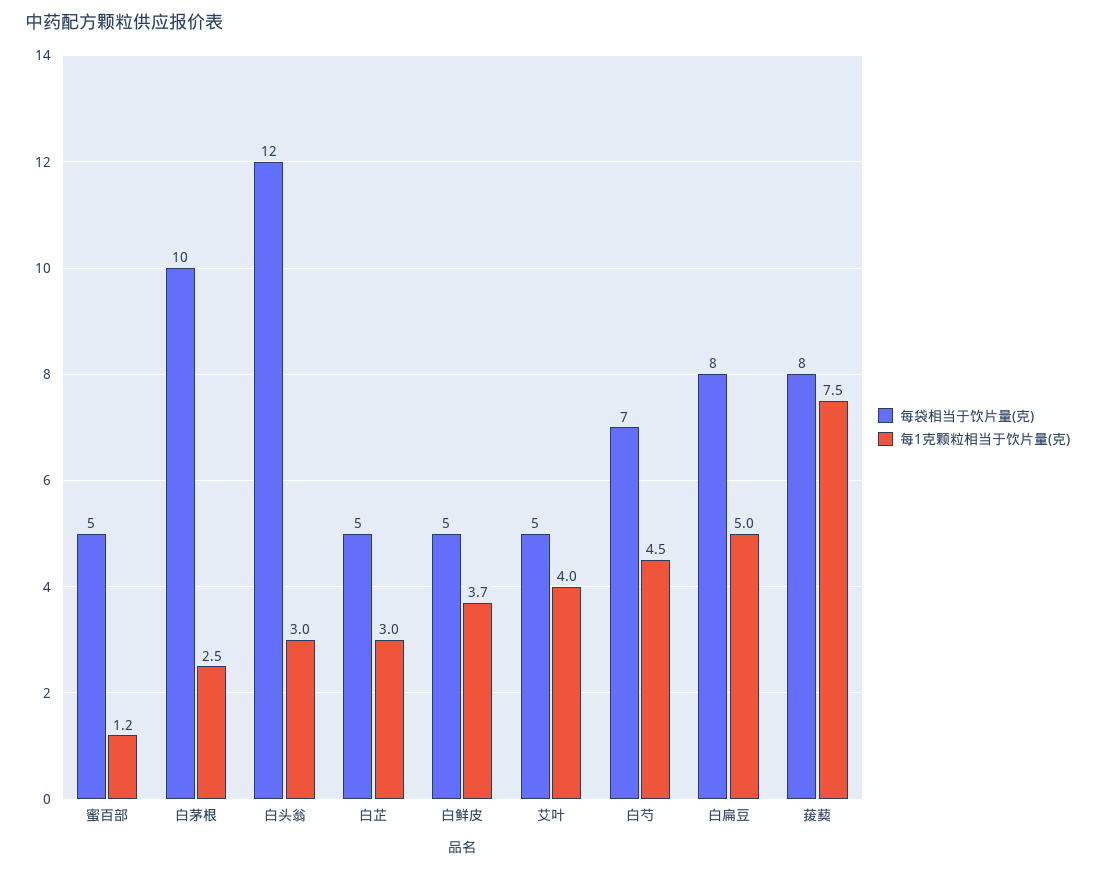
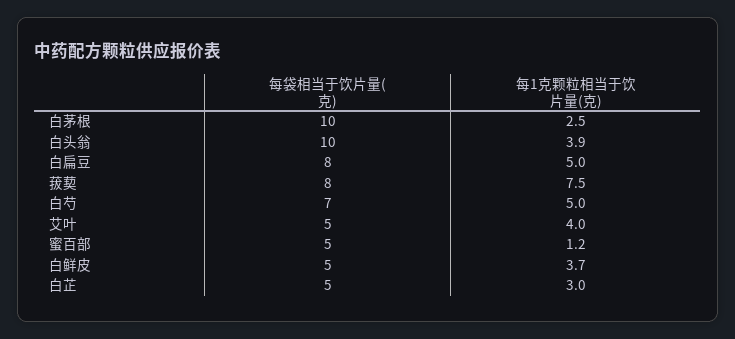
每袋相当于饮片量(克), 白头翁: 12 -> 10
每1克颗粒相当于饮片量(克), 白头翁: 3 -> 3.9
每1克颗粒相当于饮片量(克), 白芍: 4.5 -> 5

